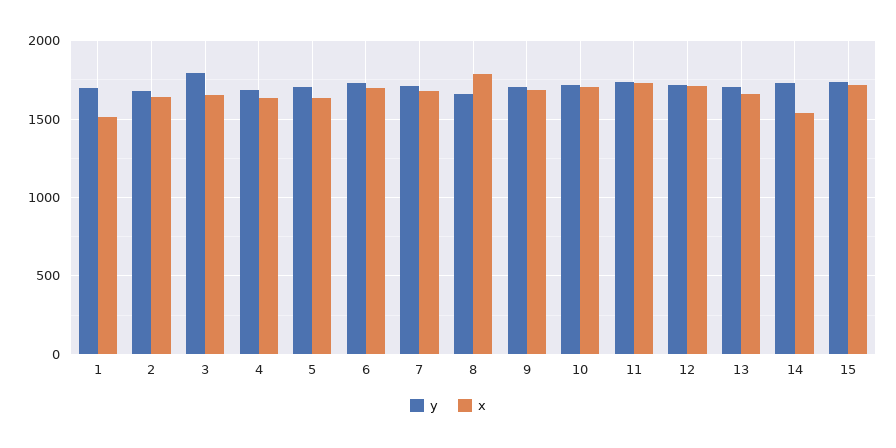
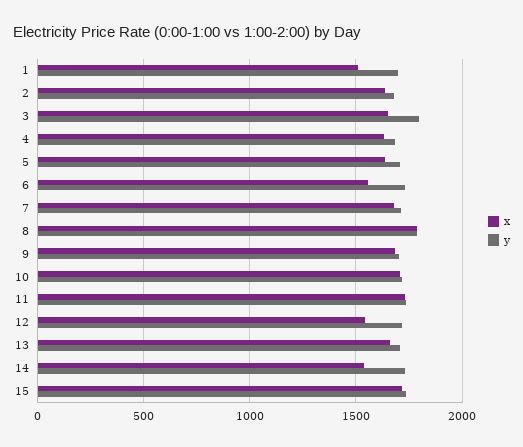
x, 6: 1700 -> 1550
y, 8: 1650 -> 1800
x, 12: 1700 -> 1550

